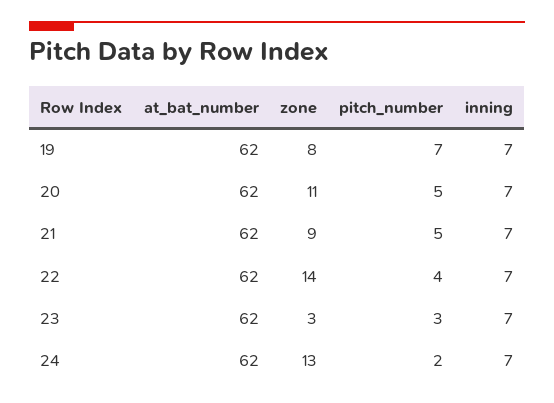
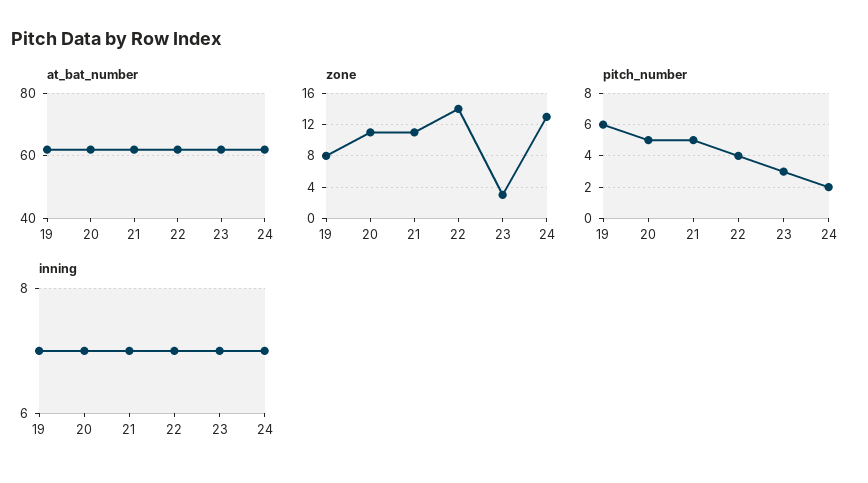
pitch_number, 19: 7 -> 6
zone, 21: 9 -> 11

